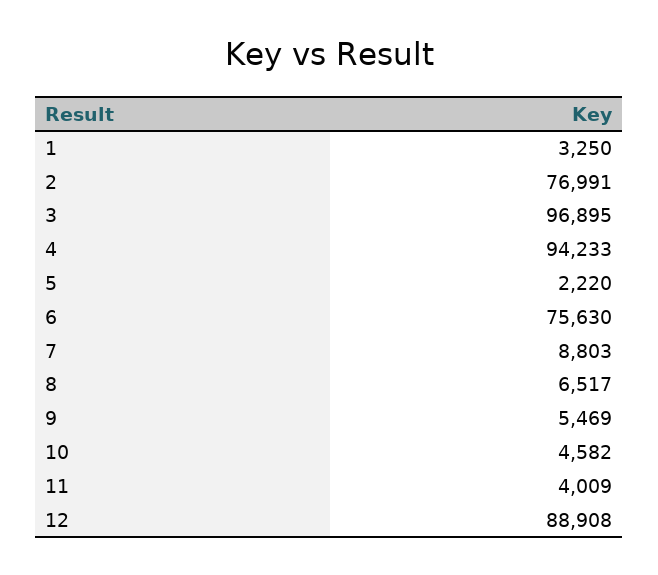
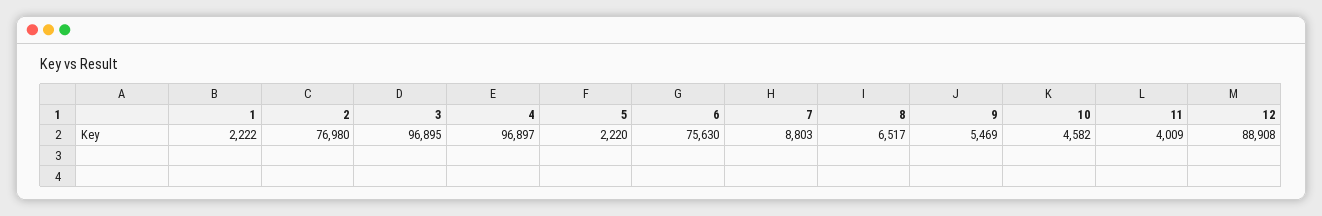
1: 3250 -> 2222
2: 76991 -> 76980
4: 94233 -> 96897

